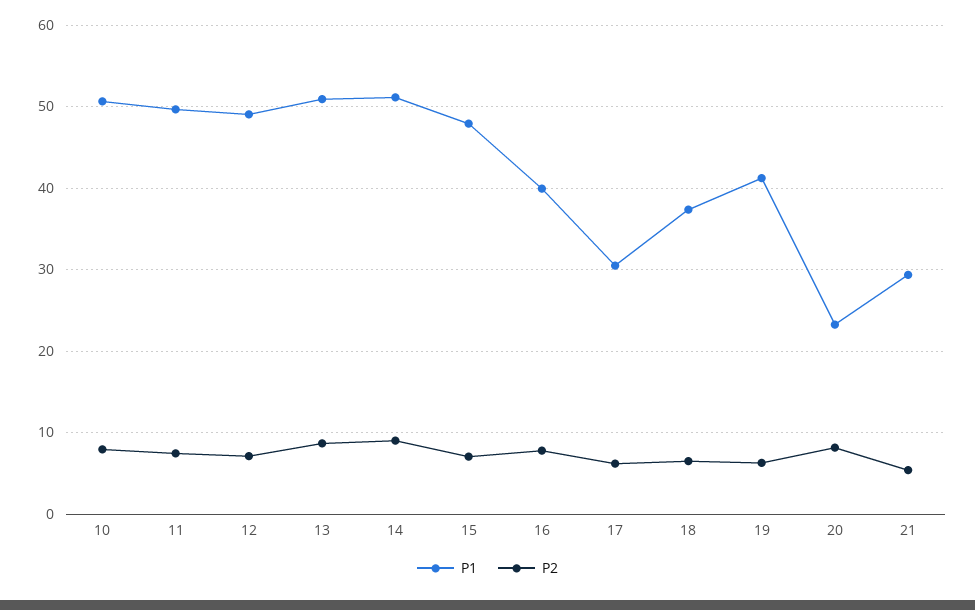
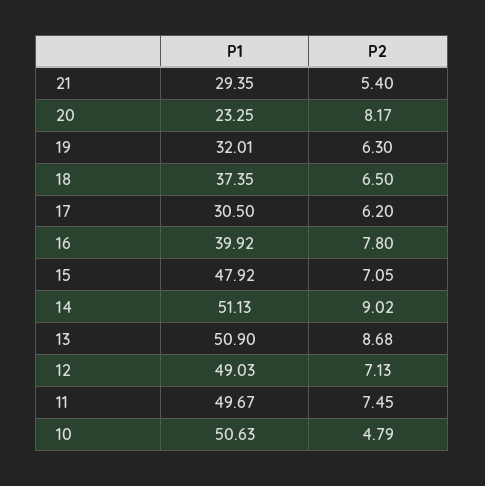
P2, 10: 8 -> 4.79
P1, 19: 41 -> 32.01

